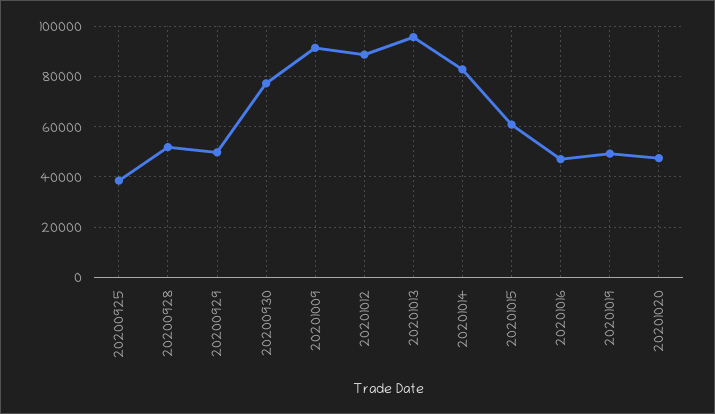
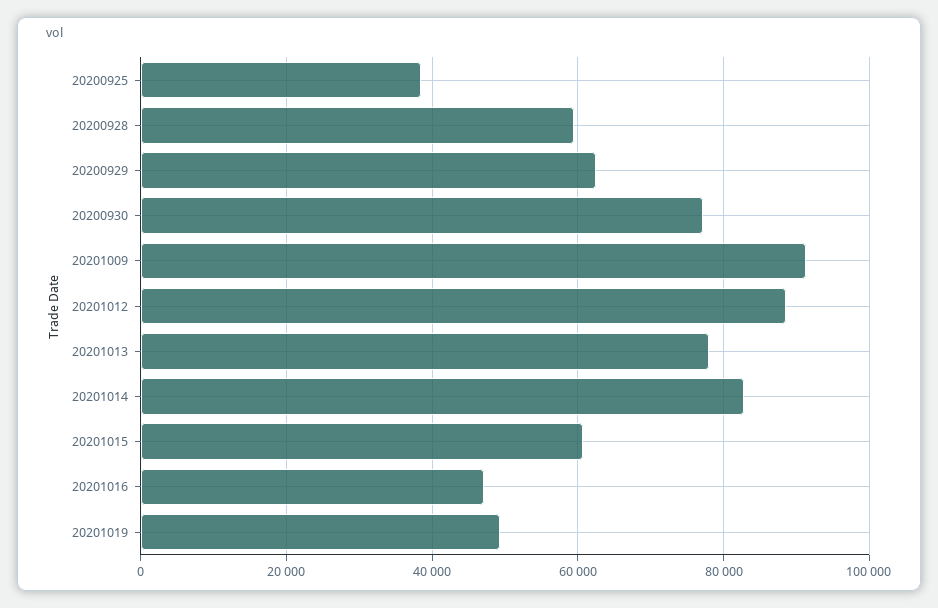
20200928: 52500 -> 60000
20200929: 50000 -> 62000
20201013: 95000 -> 78000
20201020: 47500 -> none

